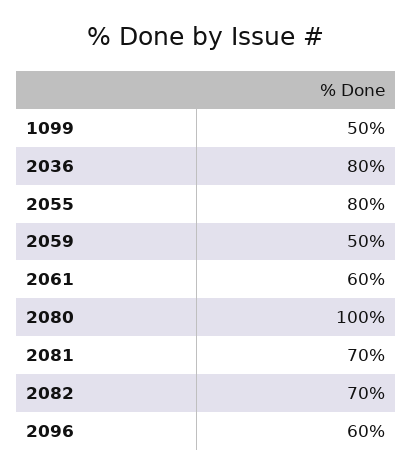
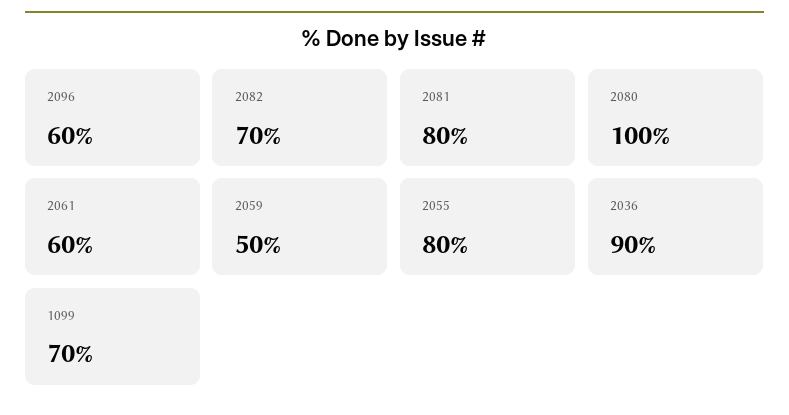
1099: 50 -> 70
2036: 80 -> 90
2081: 70 -> 80

